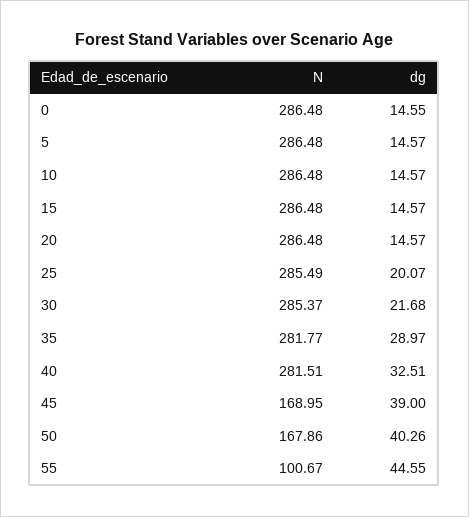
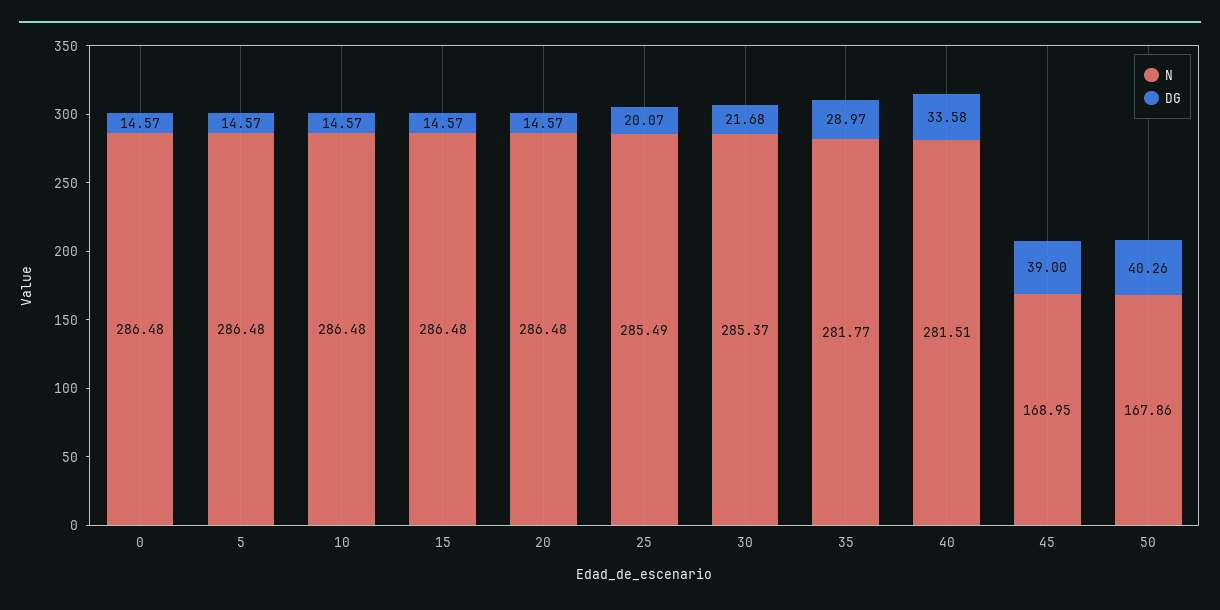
dg, 0: 14.55 -> 14.57
dg, 40: 32.51 -> 33.58
N, 55: 100.67 -> none
dg, 55: 44.55 -> none

